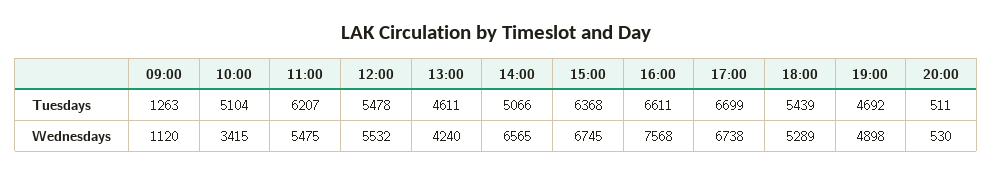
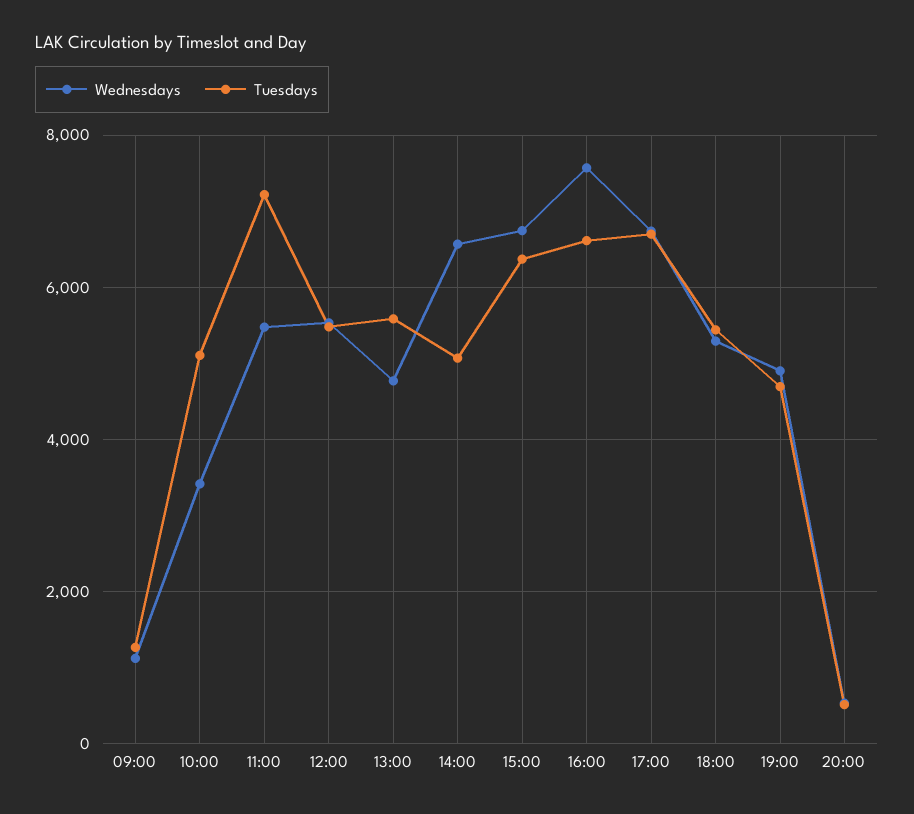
Tuesdays, 11:00: 6207 -> 7200
Tuesdays, 13:00: 4611 -> 5600
Wednesdays, 13:00: 4240 -> 4800

